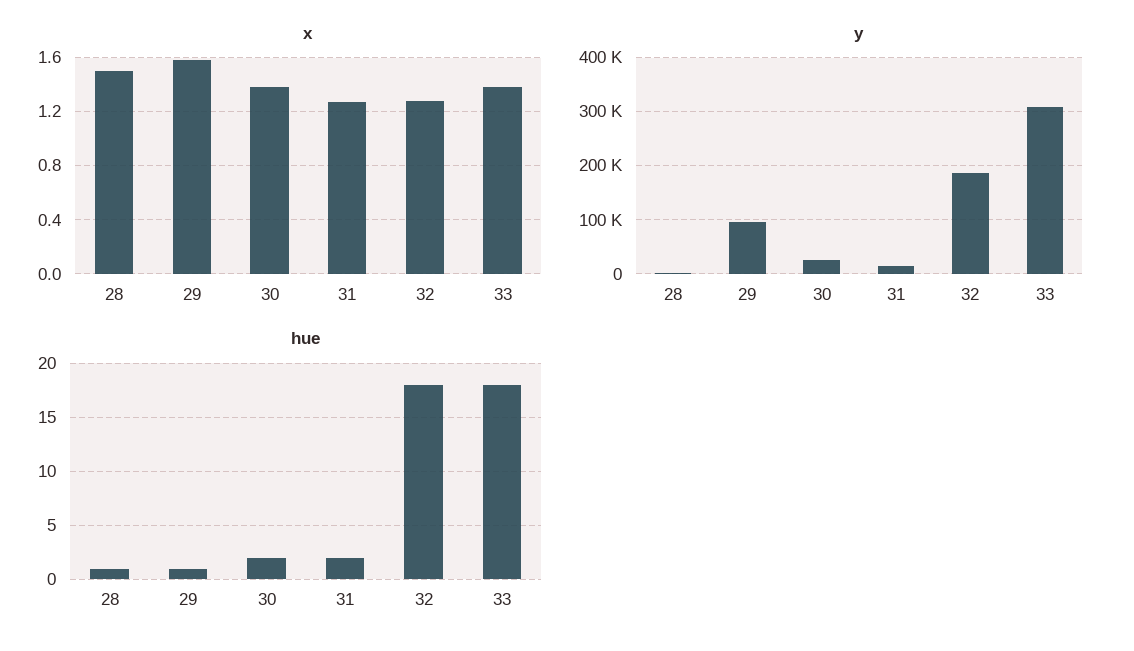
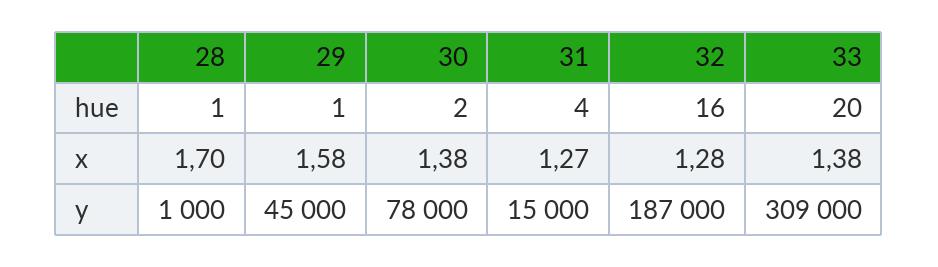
x, 28: 1.5 -> 1.7
y, 29: 100000 -> 45000
y, 30: 20000 -> 78000
hue, 31: 2 -> 4
hue, 32: 18 -> 16
hue, 33: 18 -> 20

